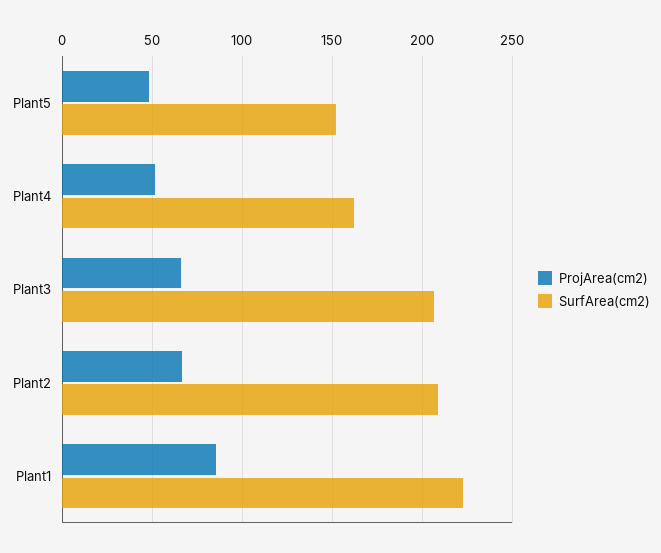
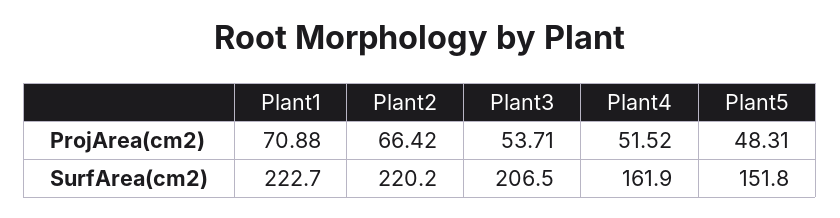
ProjArea(cm2), Plant3: 65 -> 53.71
SurfArea(cm2), Plant2: 210 -> 220.2
ProjArea(cm2), Plant1: 85 -> 70.88

